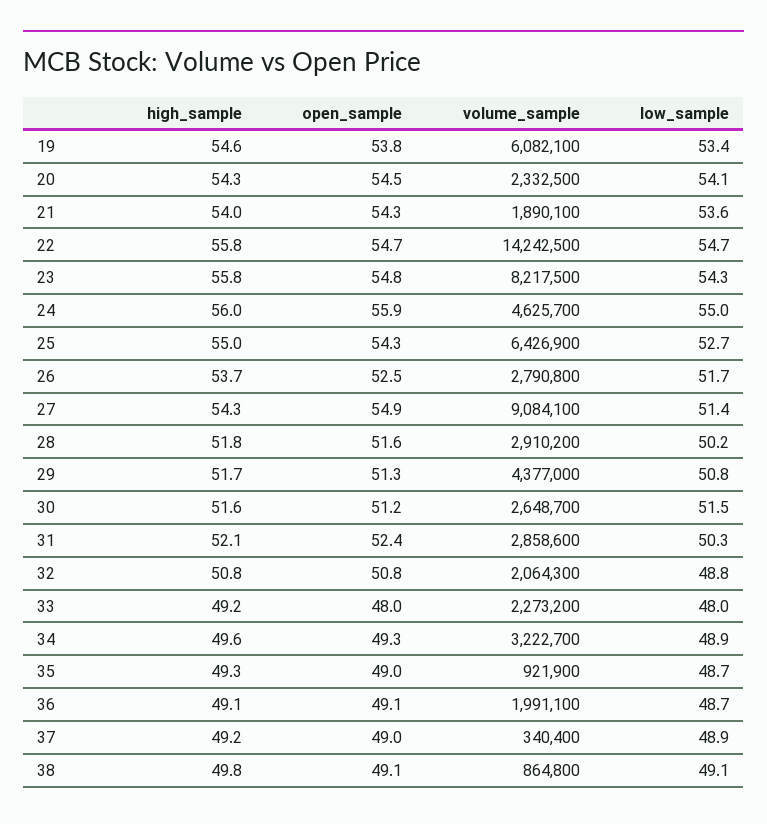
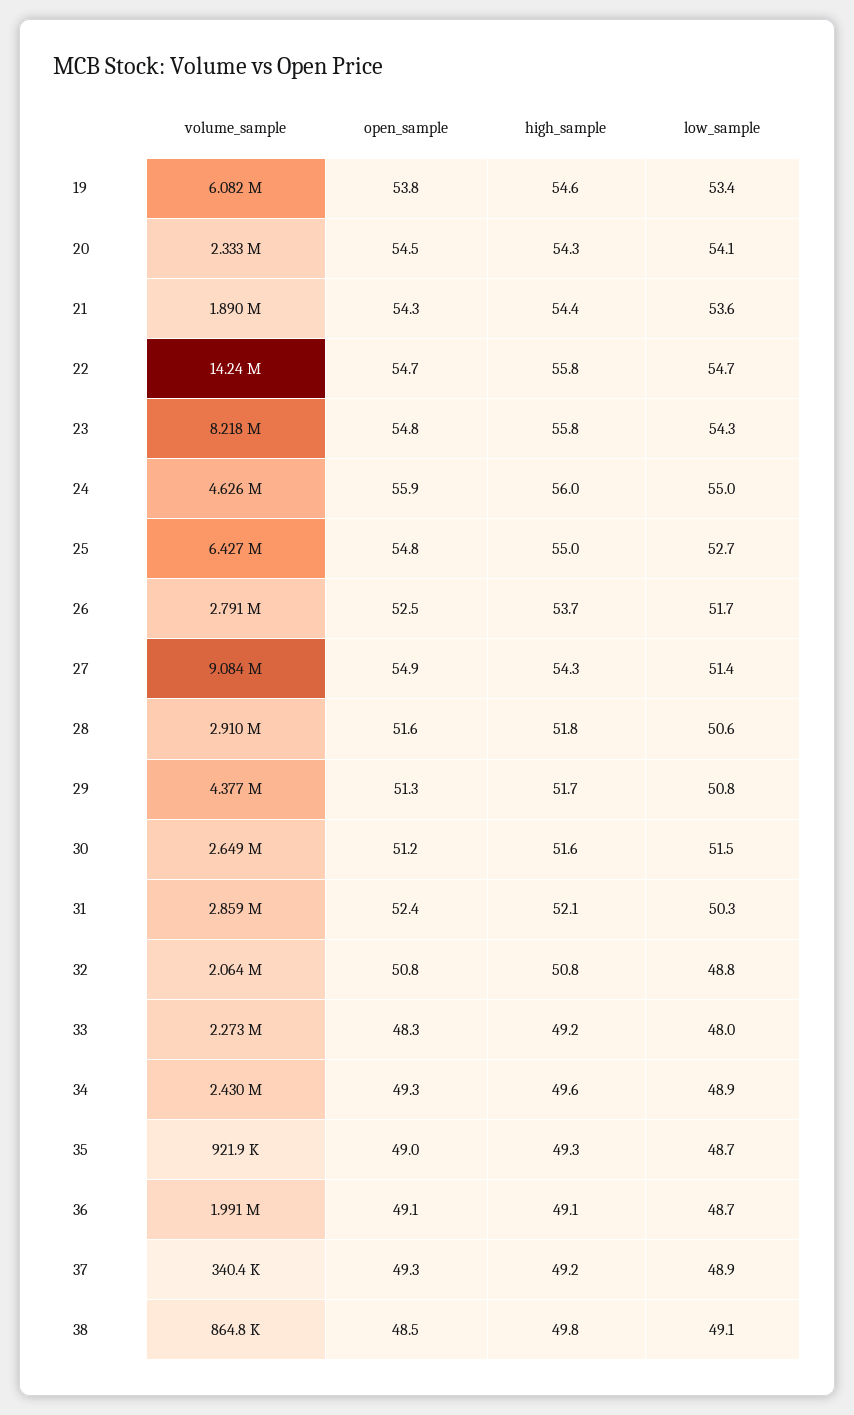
high_sample, 21: 54 -> 54.4
open_sample, 25: 54.3 -> 54.8
low_sample, 28: 50.2 -> 50.6
open_sample, 33: 48 -> 48.3
volume_sample, 34: 3222700 -> 2430000
open_sample, 37: 49 -> 49.3
open_sample, 38: 49.1 -> 48.5

